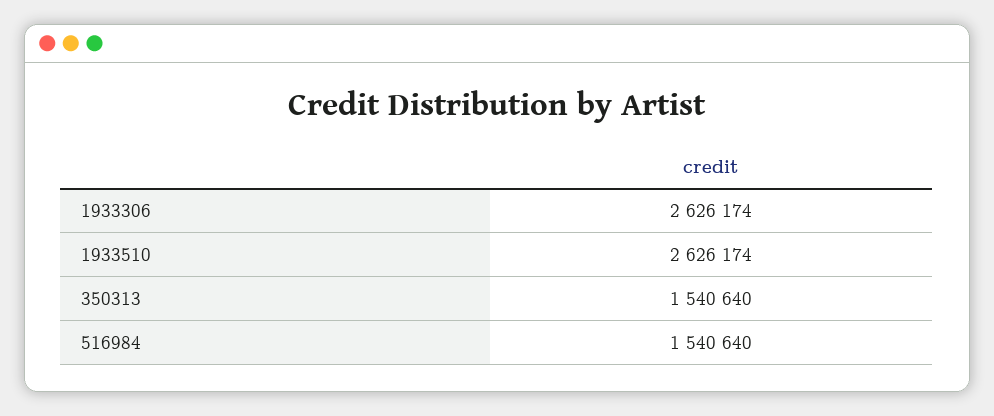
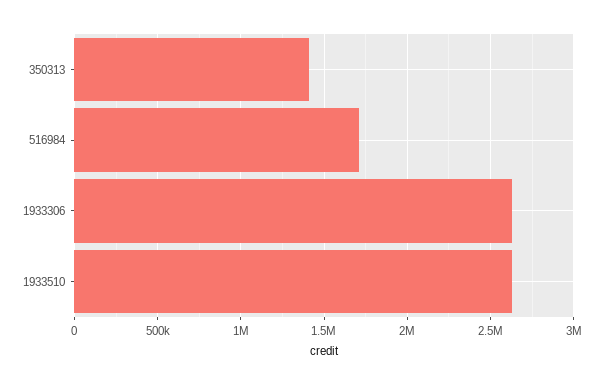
350313: 1540640 -> 1400000
516984: 1540640 -> 1700000

